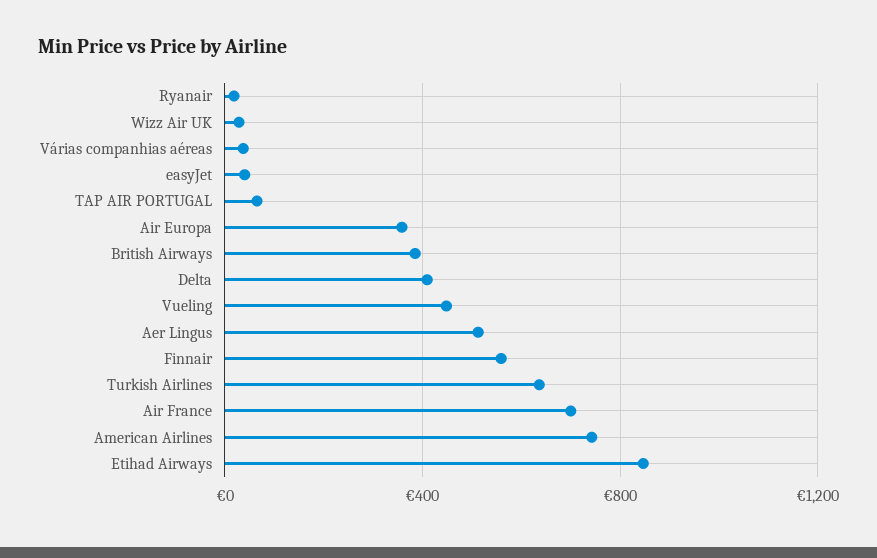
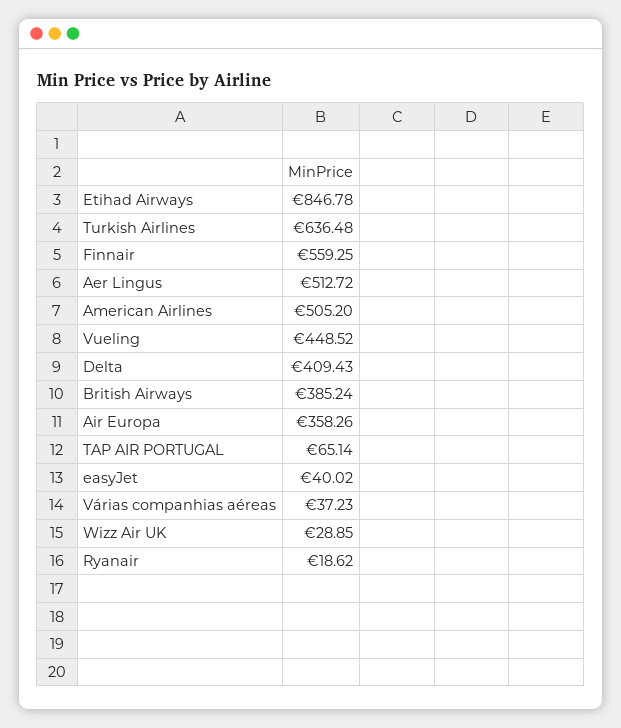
Air France: 700 -> none
American Airlines: 750 -> 505.2

